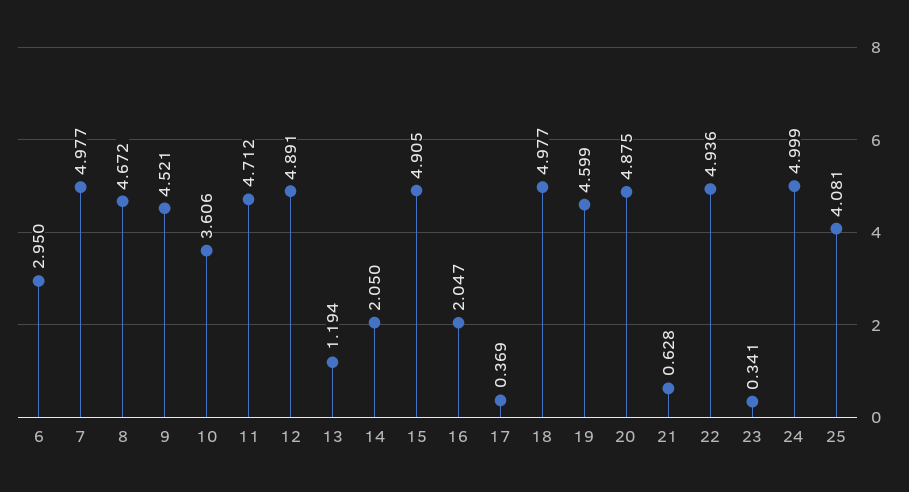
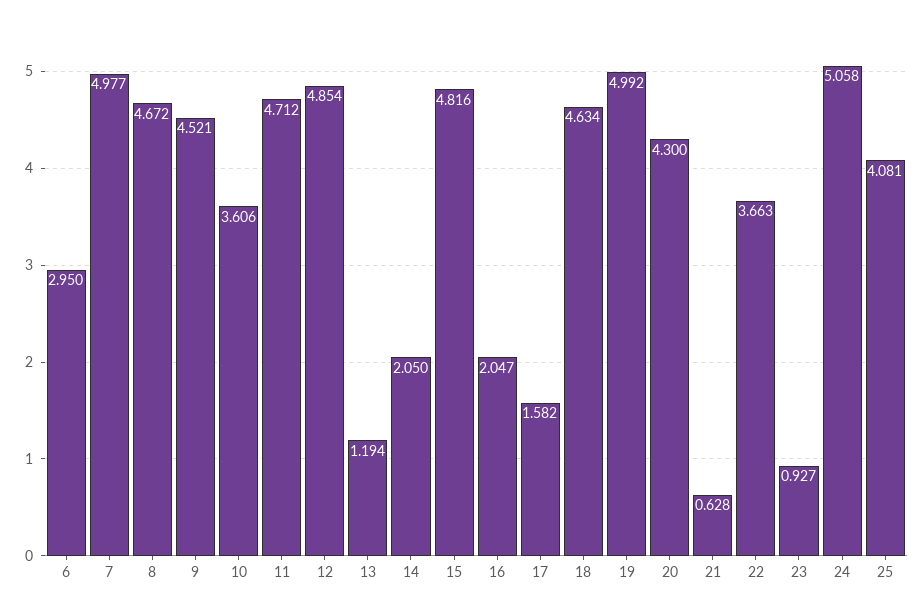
12: 4.891 -> 4.854
15: 4.905 -> 4.816
17: 0.369 -> 1.582
18: 4.977 -> 4.634
19: 4.599 -> 4.992
20: 4.875 -> 4.3
22: 4.936 -> 3.663
23: 0.341 -> 0.927
24: 4.999 -> 5.058

